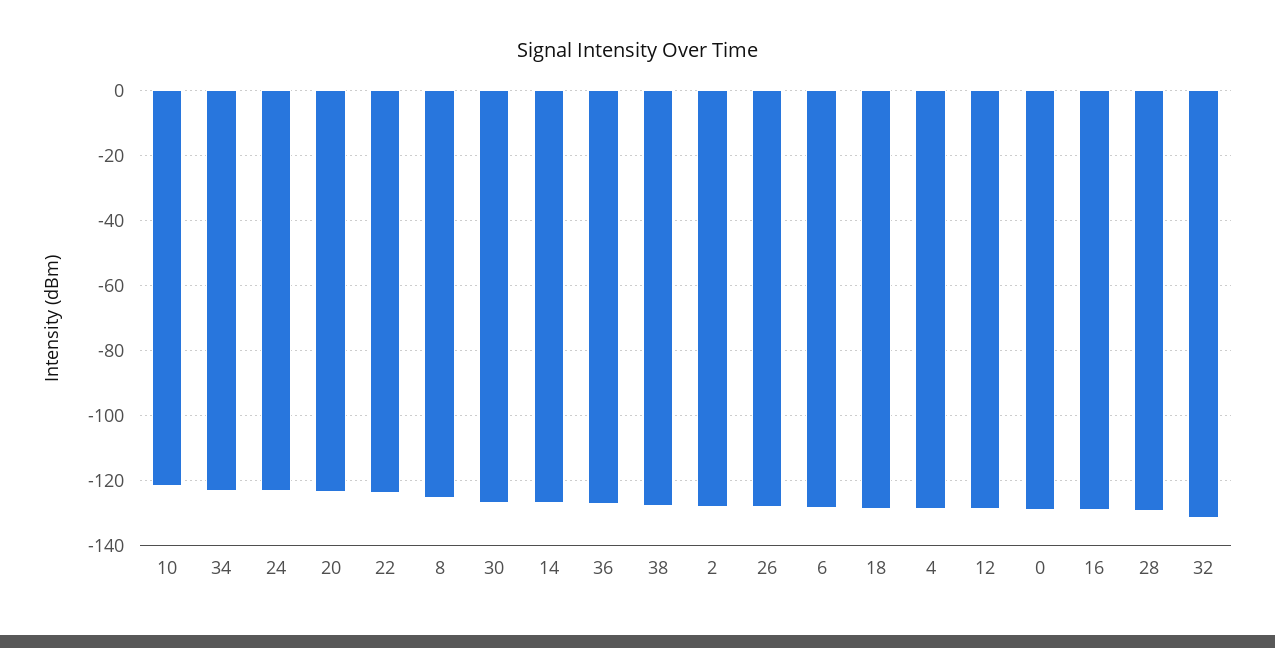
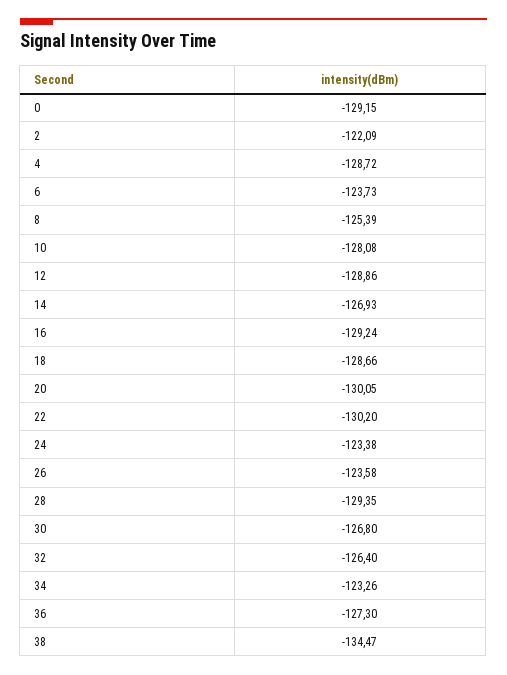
10: -122 -> -128.08
20: -124 -> -130.05
22: -124 -> -130.2
38: -128 -> -134.47
2: -128 -> -122.09
26: -128 -> -123.58
6: -128 -> -123.73
32: -132 -> -126.4

